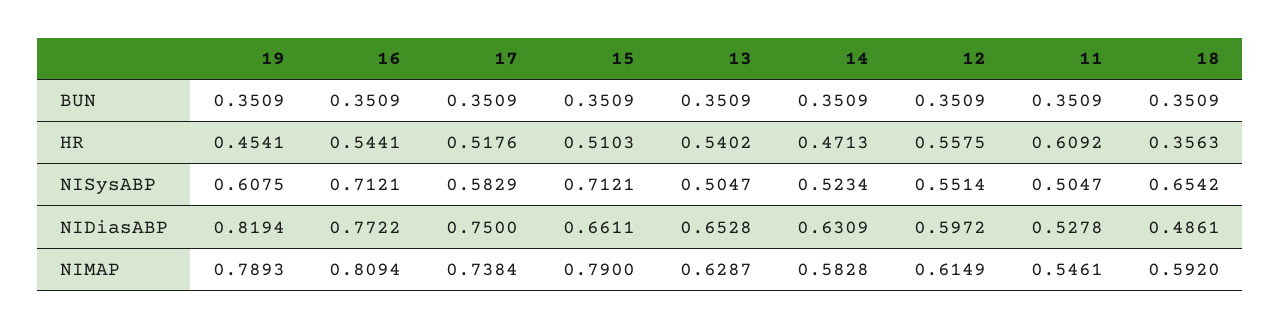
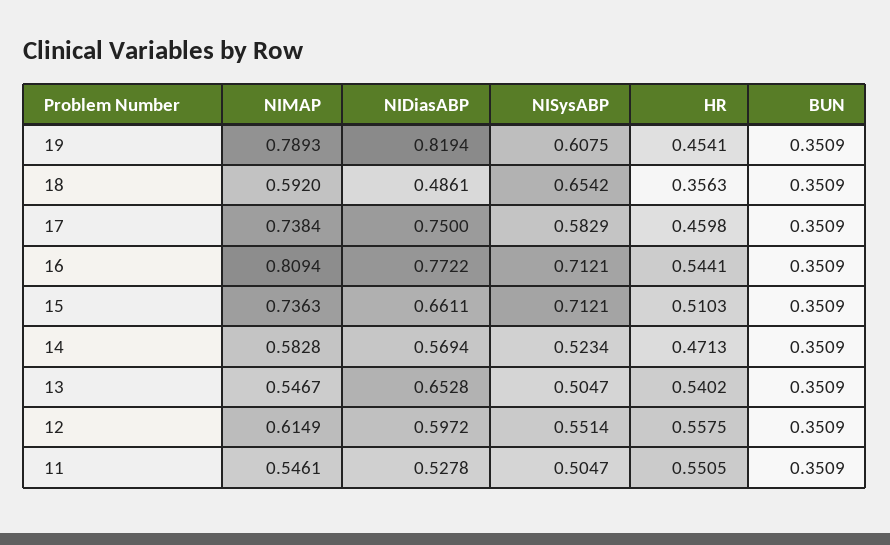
17, HR: 0.5176 -> 0.4598
11, HR: 0.6092 -> 0.5505
14, NIDiasABP: 0.6309 -> 0.5694
15, NIMAP: 0.79 -> 0.7363
13, NIMAP: 0.6287 -> 0.5467

